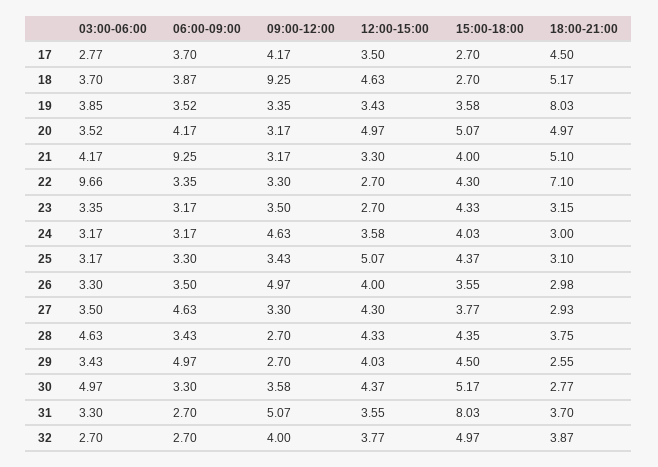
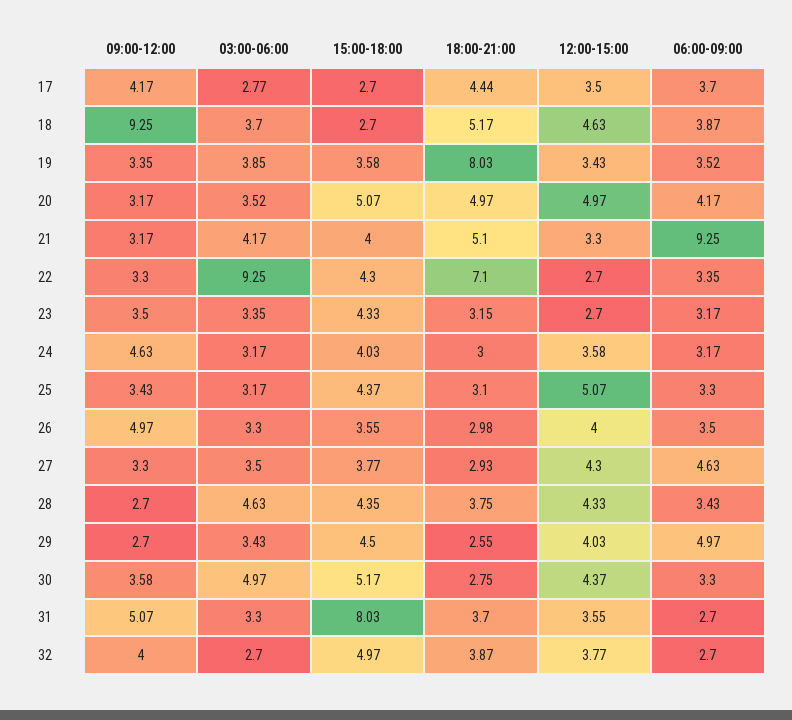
18:00-21:00, 17: 4.5 -> 4.44
03:00-06:00, 22: 9.66 -> 9.25
18:00-21:00, 30: 2.77 -> 2.75

